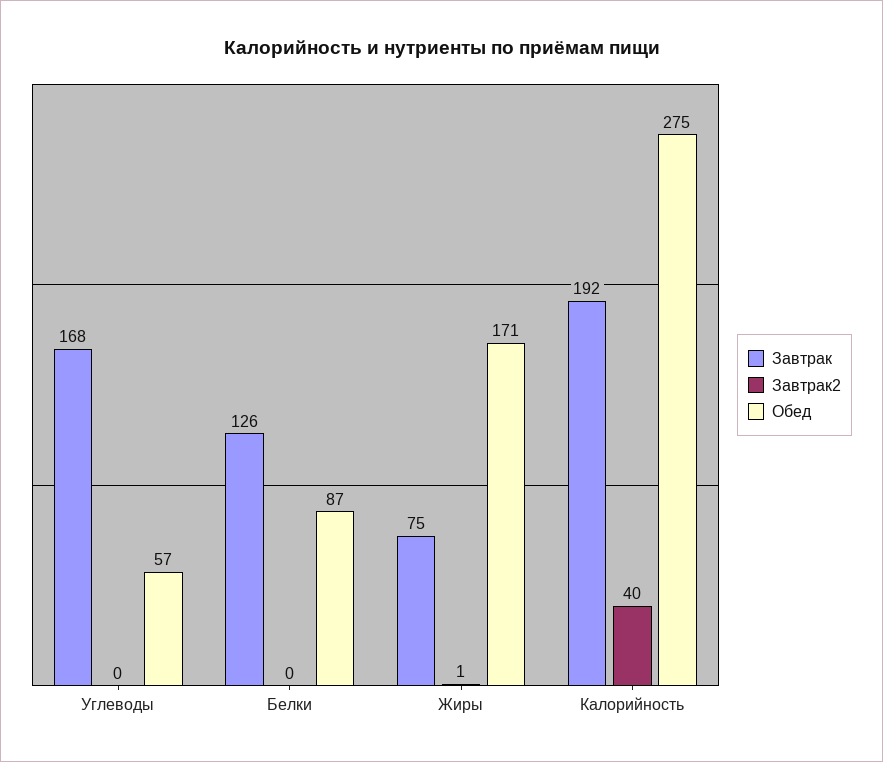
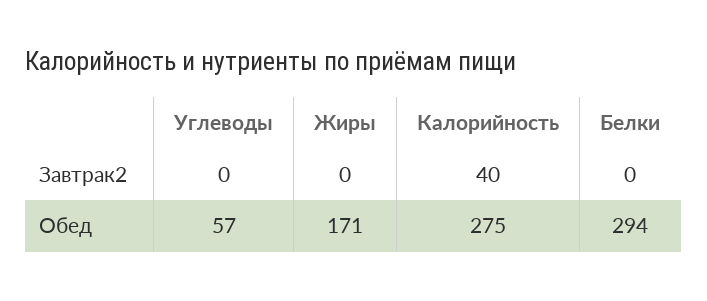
Завтрак, Углеводы: 168 -> none
Завтрак, Белки: 126 -> none
Обед, Белки: 87 -> 294
Завтрак, Жиры: 75 -> none
Завтрак2, Жиры: 1 -> 0
Завтрак, Калорийность: 192 -> none

